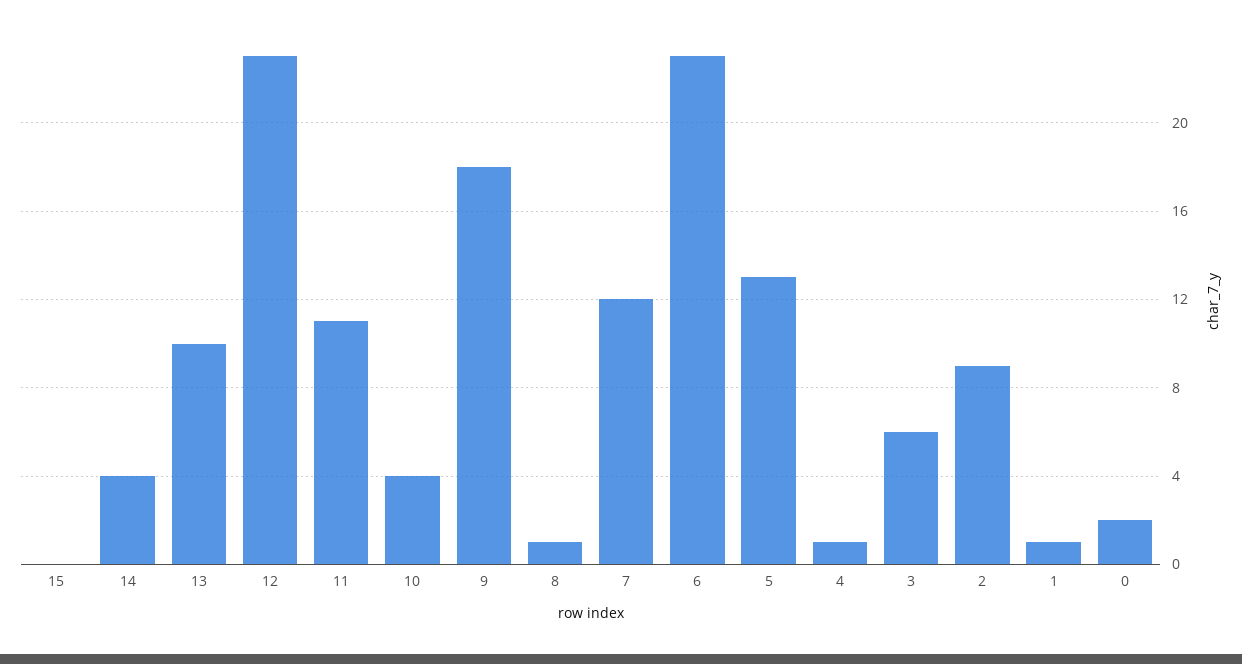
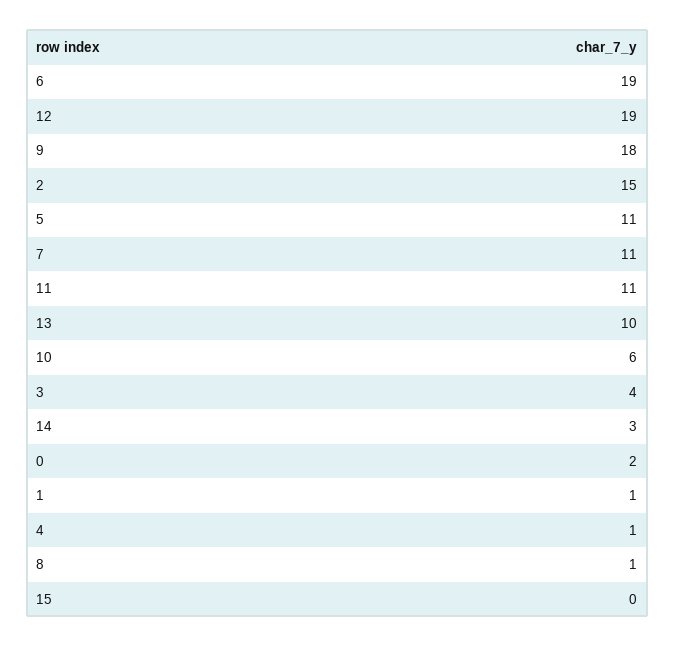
14: 4 -> 3
12: 23 -> 19
10: 4 -> 6
7: 12 -> 11
6: 23 -> 19
5: 13 -> 11
3: 6 -> 4
2: 9 -> 15

